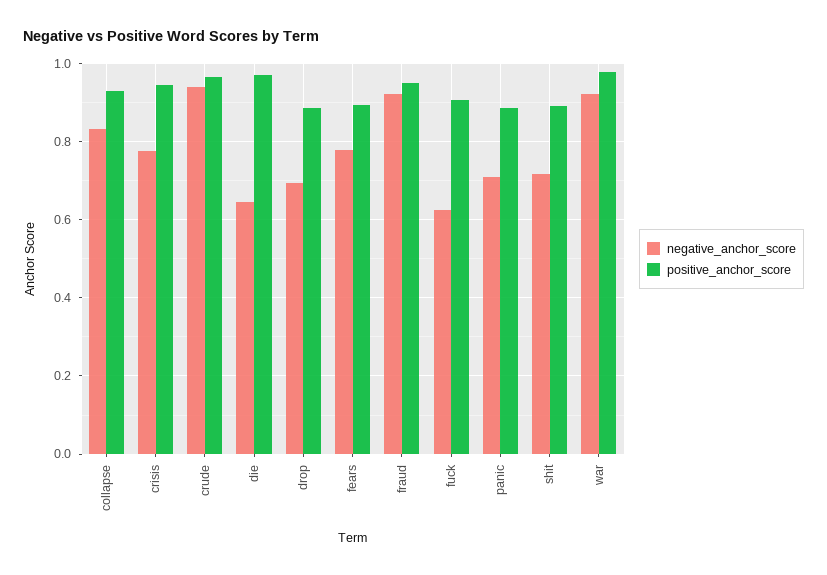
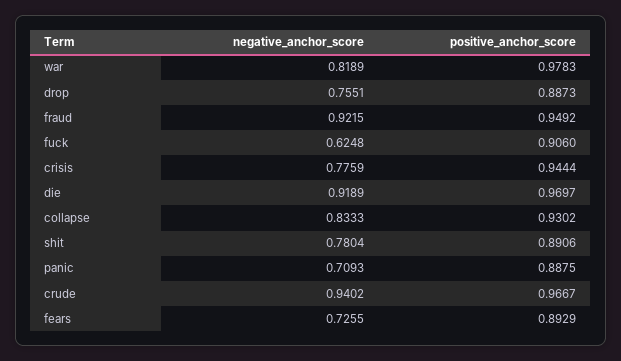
negative_anchor_score, die: 0.64 -> 0.9189
negative_anchor_score, drop: 0.7 -> 0.7551
negative_anchor_score, fears: 0.78 -> 0.7255
negative_anchor_score, shit: 0.72 -> 0.7804
negative_anchor_score, war: 0.92 -> 0.8189

